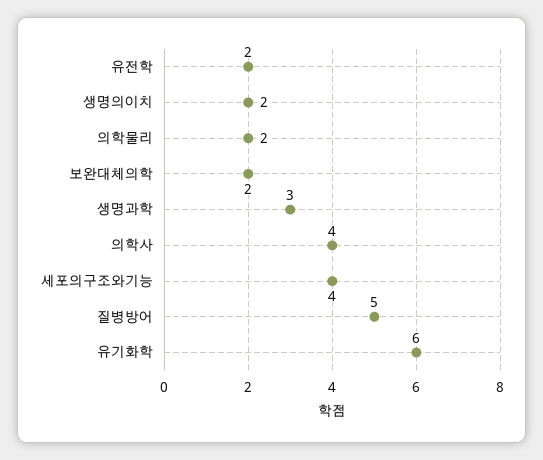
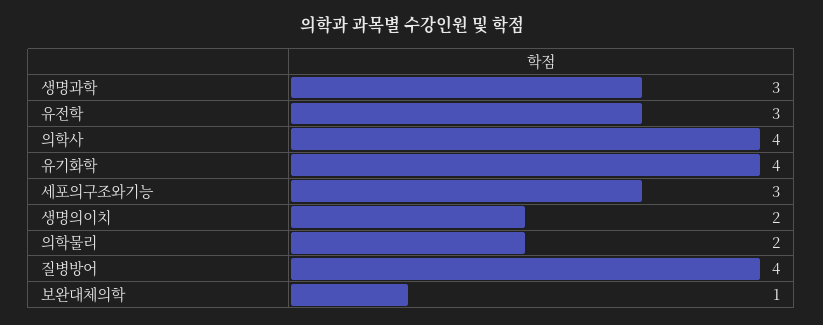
유전학: 2 -> 3
보완대체의학: 2 -> 1
세포의구조와기능: 4 -> 3
질병방어: 5 -> 4
유기화학: 6 -> 4

